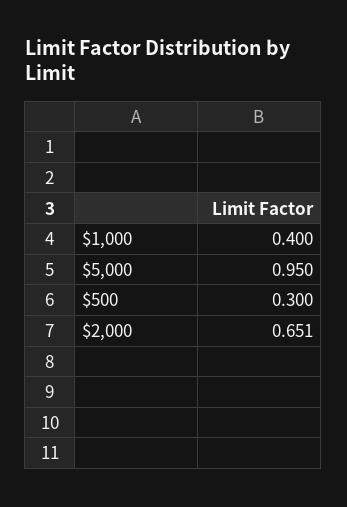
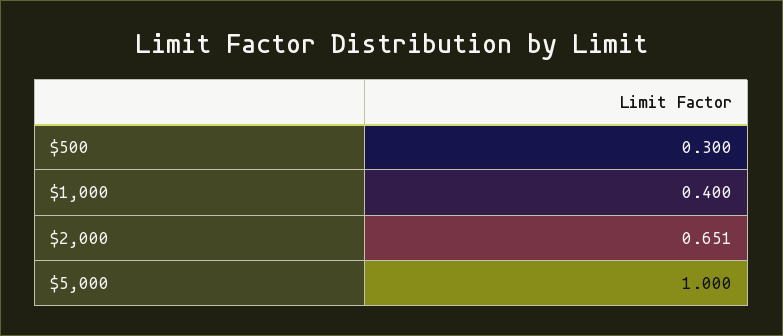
$5,000: 0.95 -> 1

